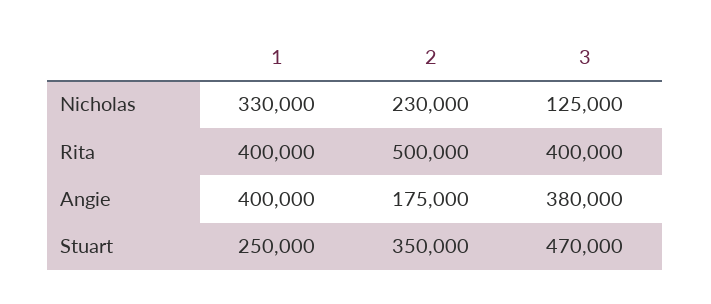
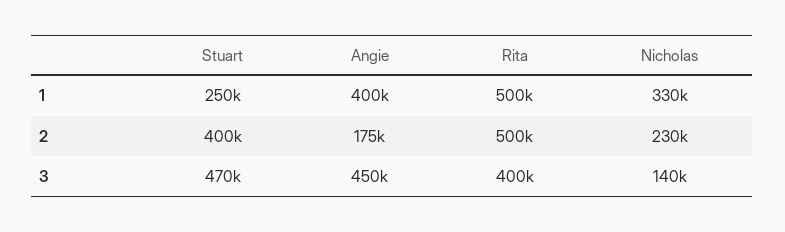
3, Nicholas: 125000 -> 140000
1, Rita: 400000 -> 500000
3, Angie: 380000 -> 450000
2, Stuart: 350000 -> 400000

